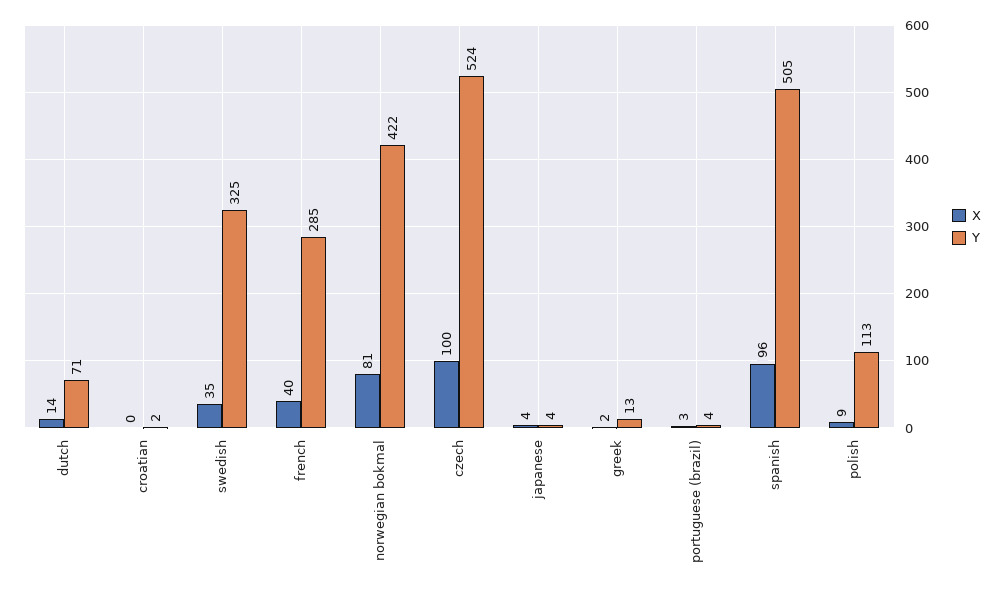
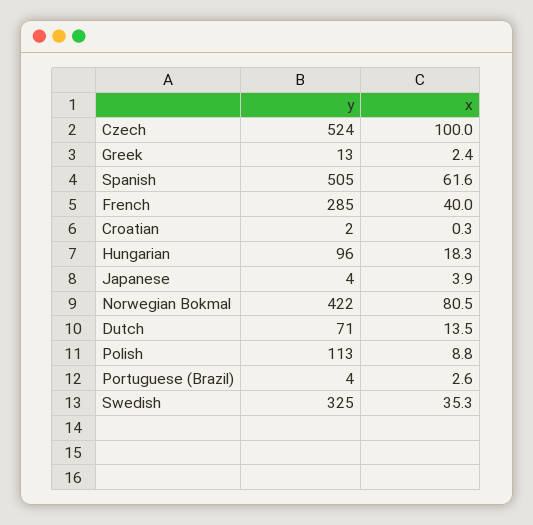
X, spanish: 96 -> 61.6
Y, Hungarian: none -> 96
X, Hungarian: none -> 18.3

